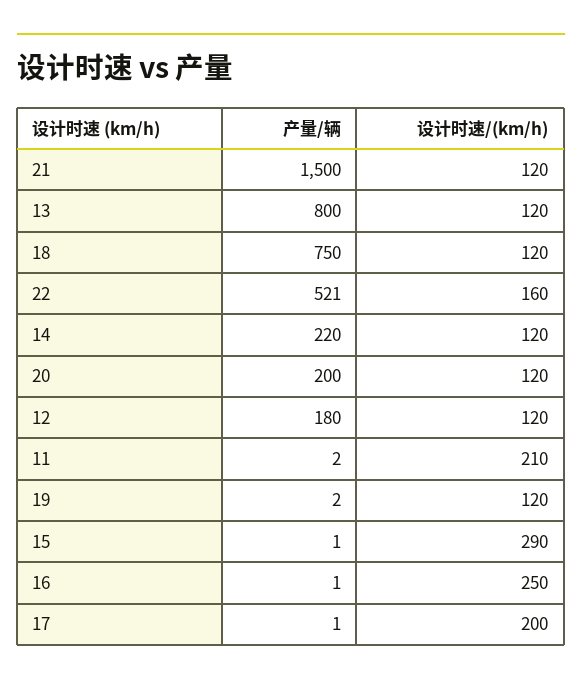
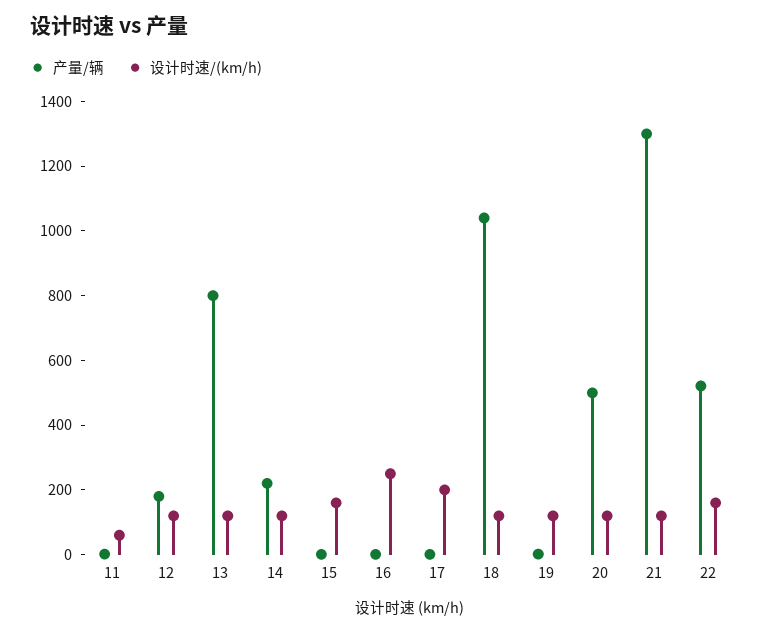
产量/辆, 21: 1500 -> 1300
产量/辆, 18: 750 -> 1050
产量/辆, 20: 200 -> 500
设计时速/(km/h), 11: 210 -> 50
设计时速/(km/h), 15: 290 -> 150

